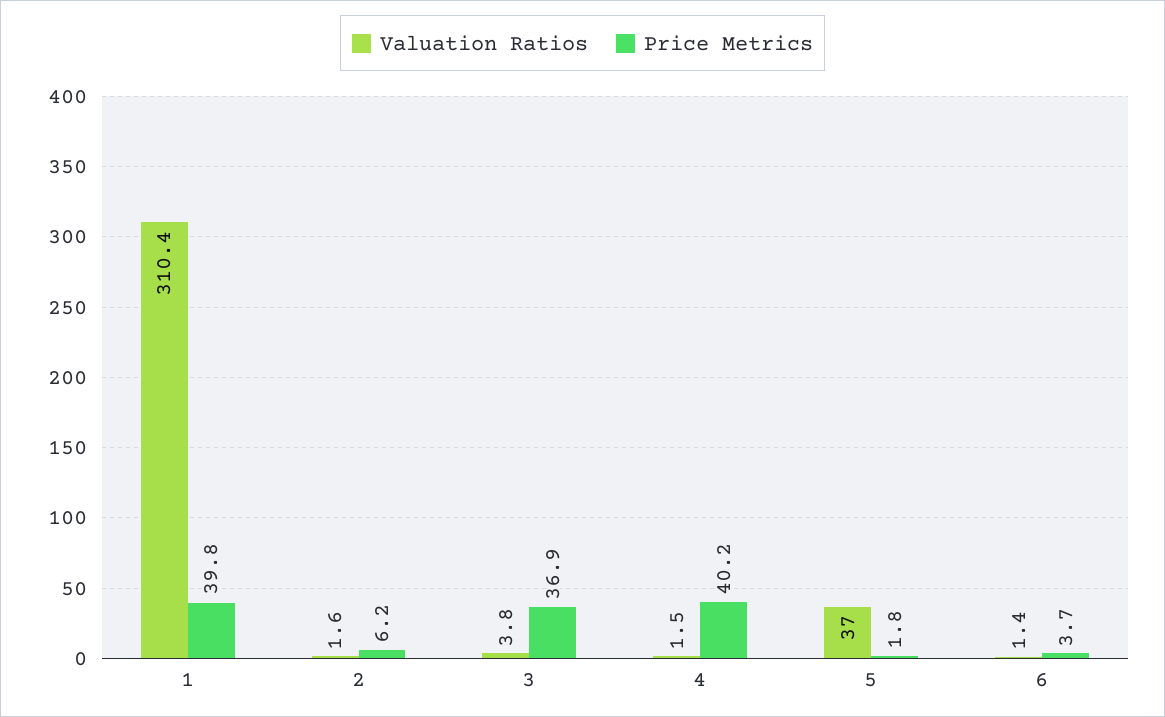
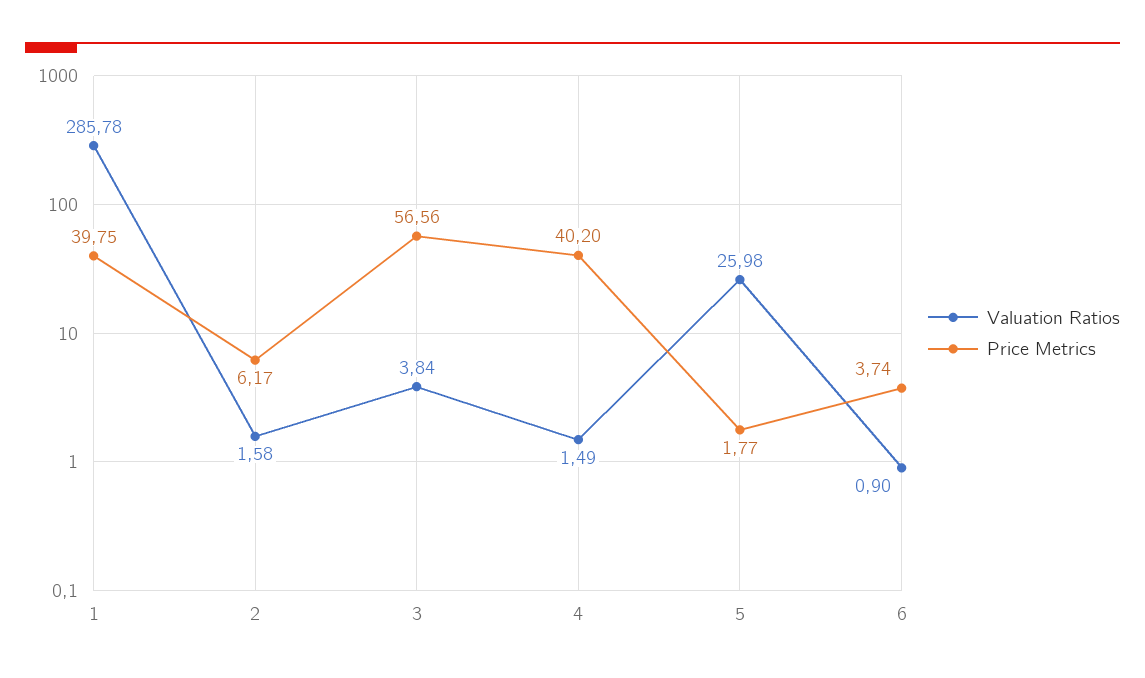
Valuation Ratios, 1: 310.4 -> 285.78
Price Metrics, 3: 36.9 -> 56.56
Valuation Ratios, 5: 37 -> 25.98
Valuation Ratios, 6: 1.4 -> 0.9

